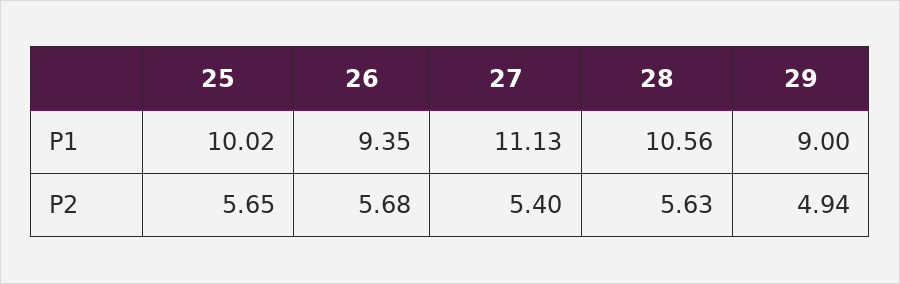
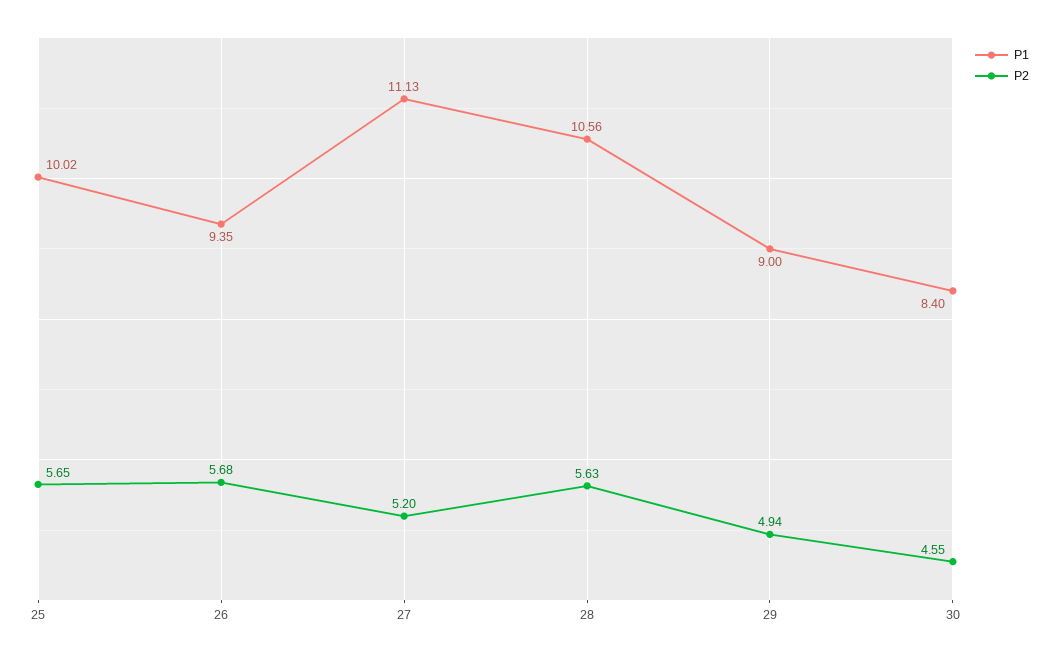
P2, 27: 5.4 -> 5.2
P1, 30: none -> 8.4
P2, 30: none -> 4.55

